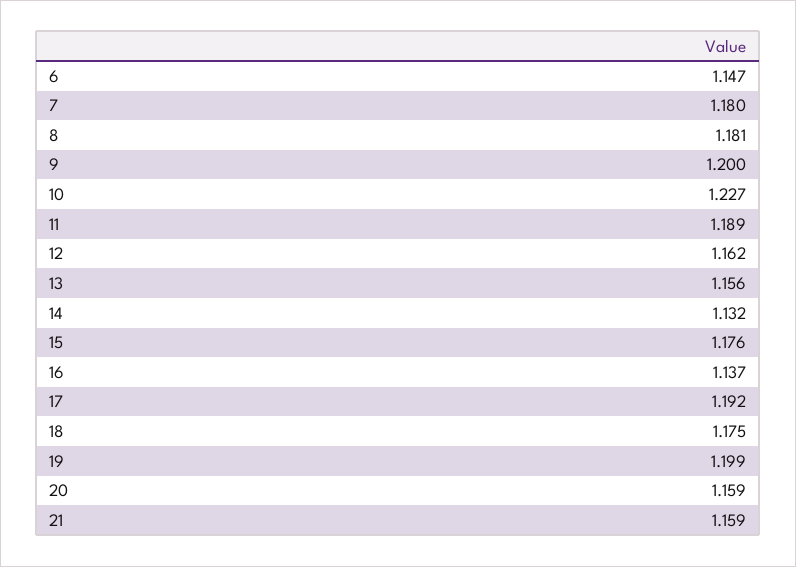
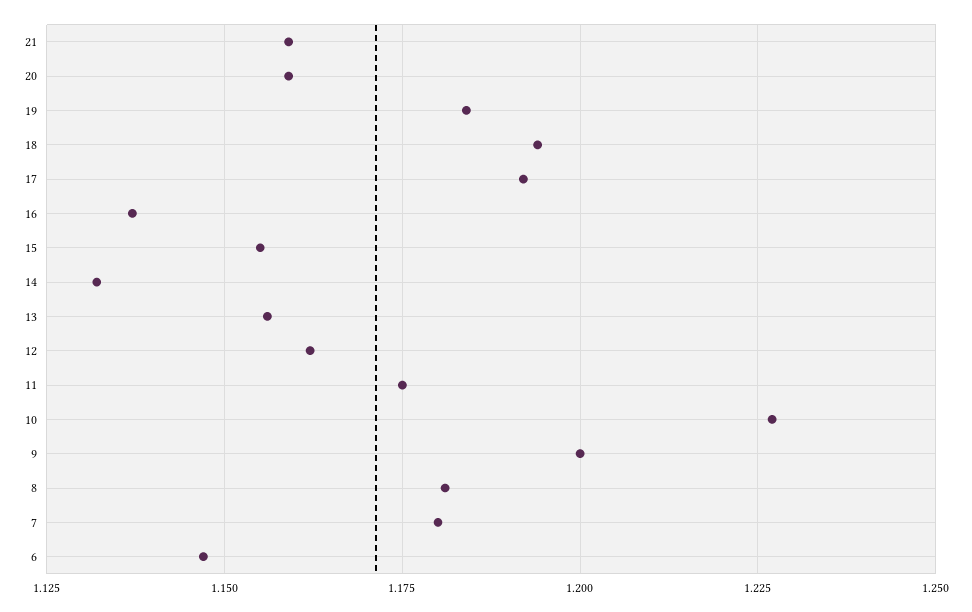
11: 1.189 -> 1.175
15: 1.176 -> 1.155
18: 1.175 -> 1.195
19: 1.199 -> 1.185

